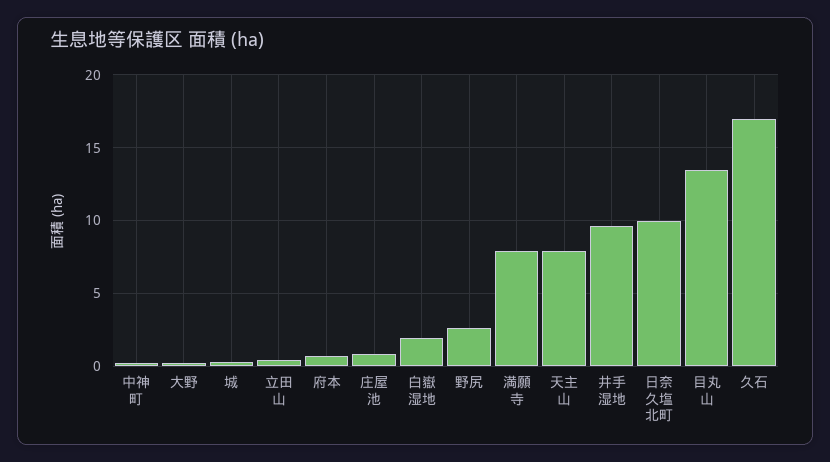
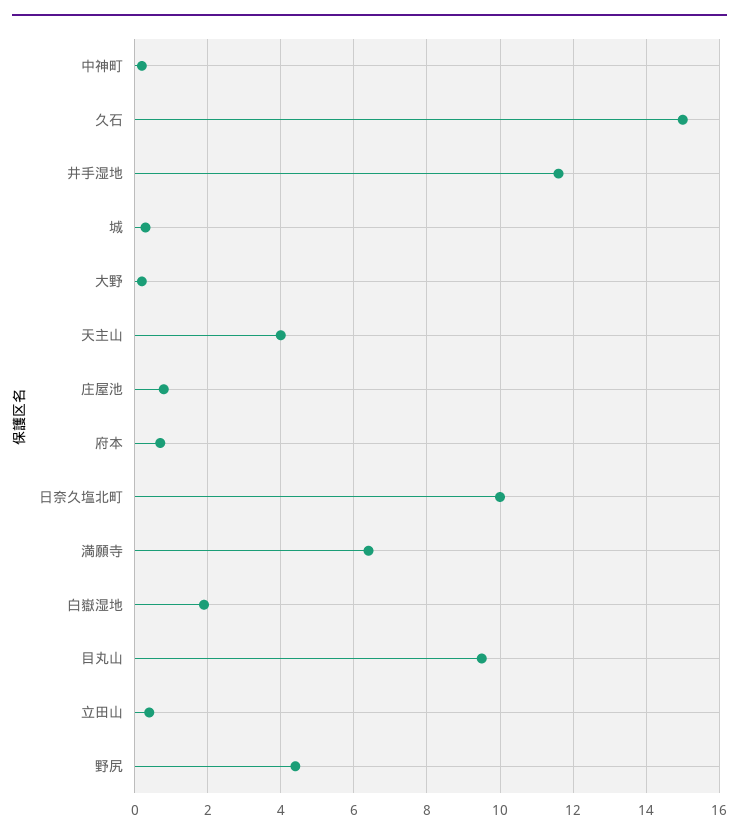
野尻: 2.5 -> 4.5
満願寺: 8 -> 6.5
天主山: 8 -> 4
井手湿地: 9.5 -> 11.5
目丸山: 13.5 -> 9.5
久石: 17 -> 15

